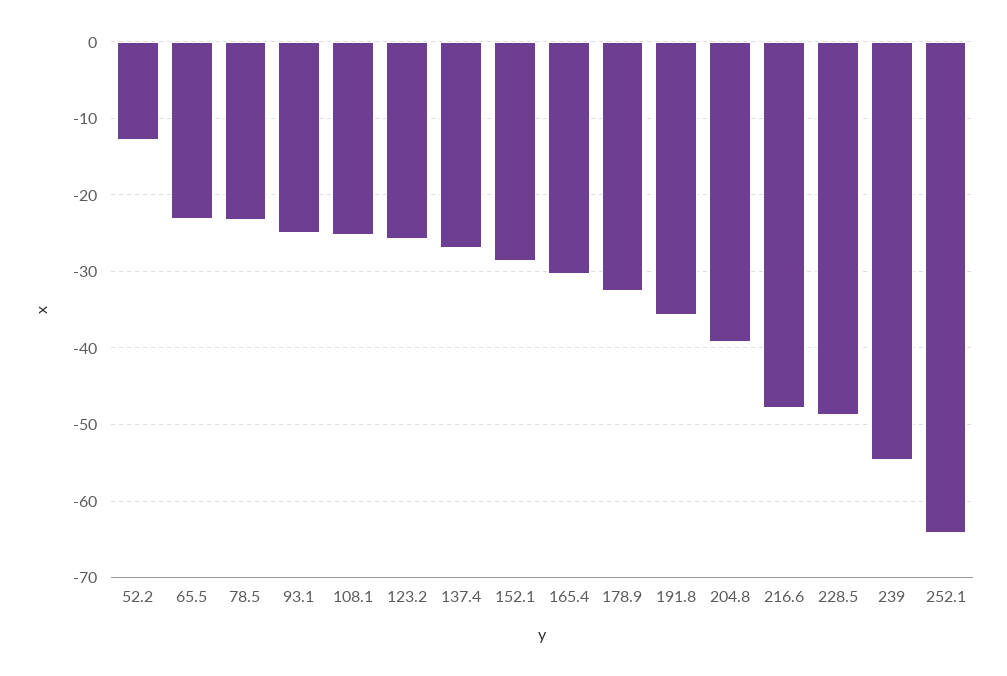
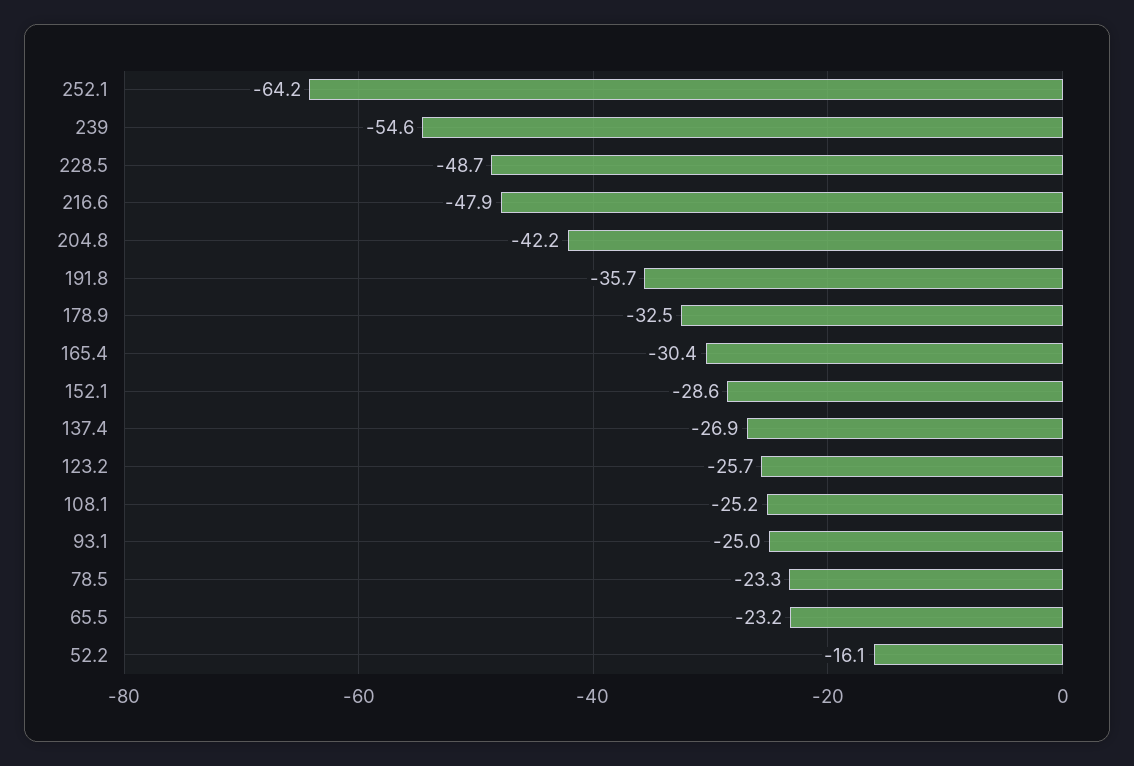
52.2: -13 -> -16.1
204.8: -39 -> -42.2

